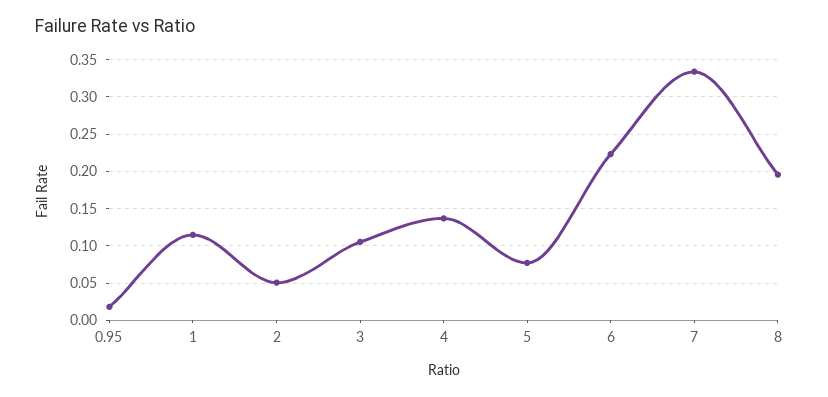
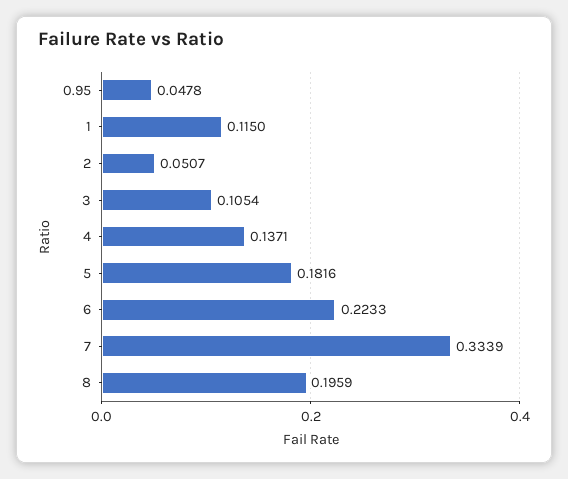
0.95: 0.02 -> 0.0478
5: 0.08 -> 0.1816

